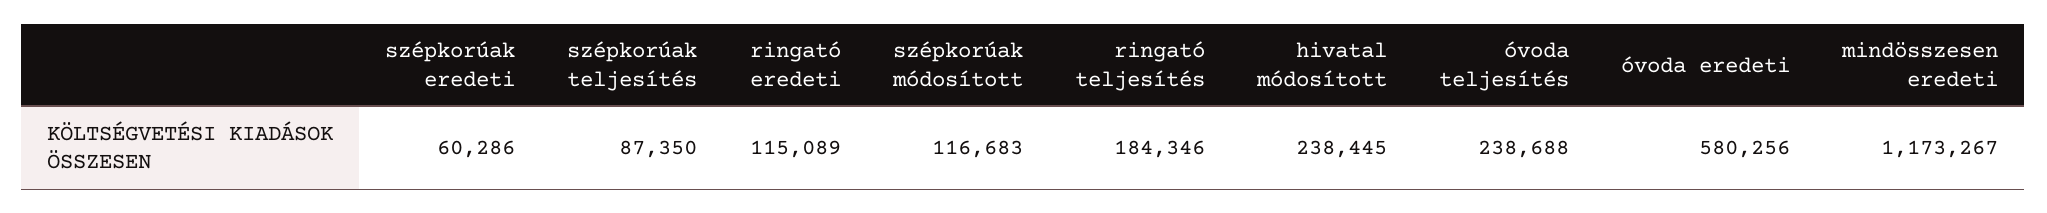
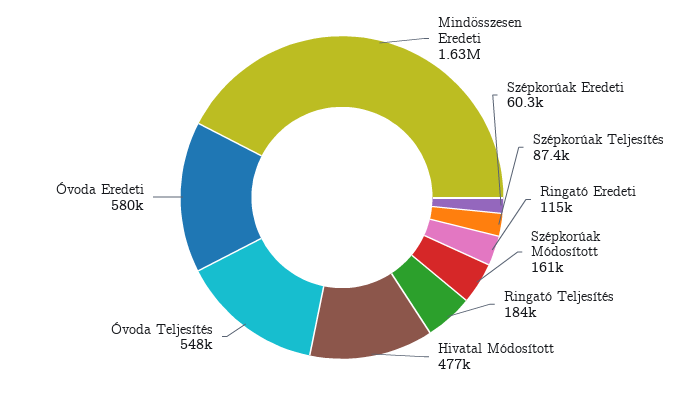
szépkorúak módosított: 116683 -> 161000
hivatal módosított: 238445 -> 477000
óvoda teljesítés: 238688 -> 548000
mindösszesen eredeti: 1173267 -> 1630000

